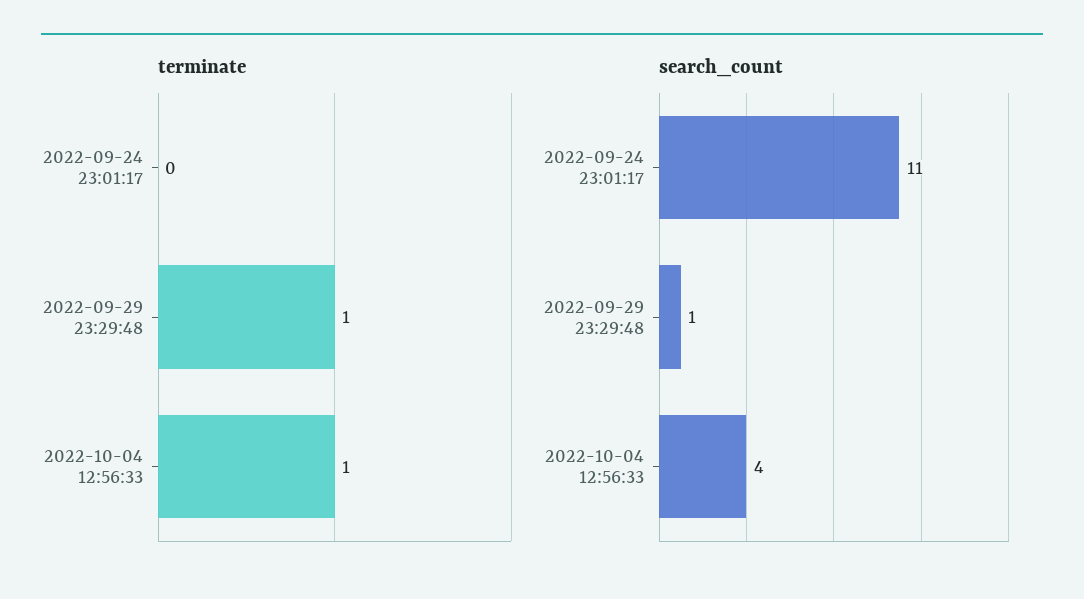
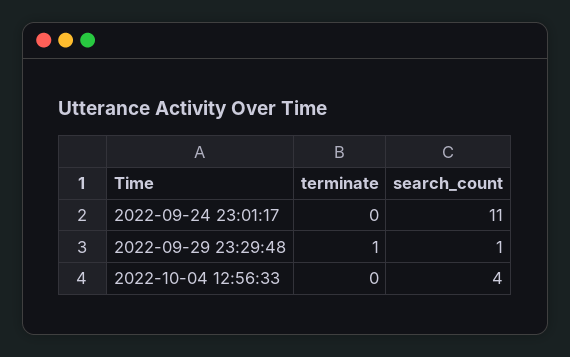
terminate, 2022-10-04 12:56:33: 1 -> 0

